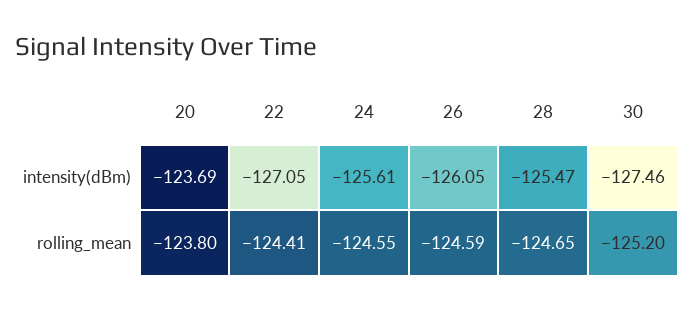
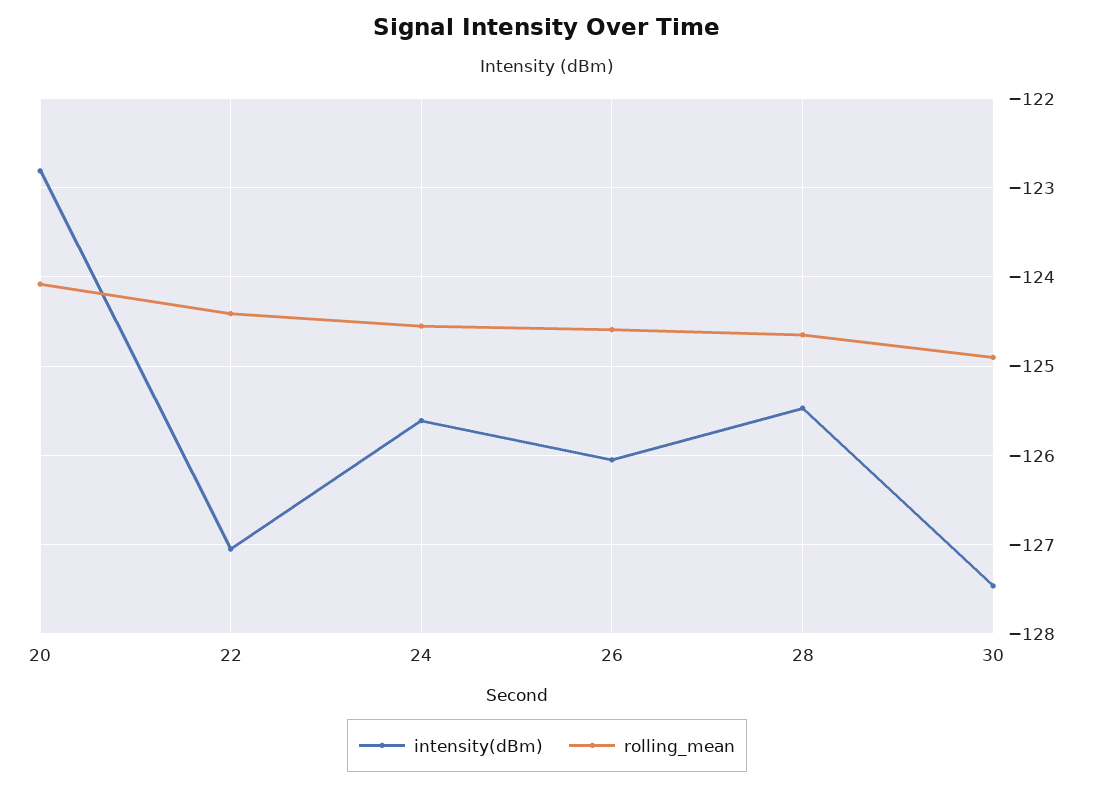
intensity(dBm), 20: -123.69 -> -122.8
rolling_mean, 20: -123.8 -> -124.1
rolling_mean, 30: -125.2 -> -124.9

